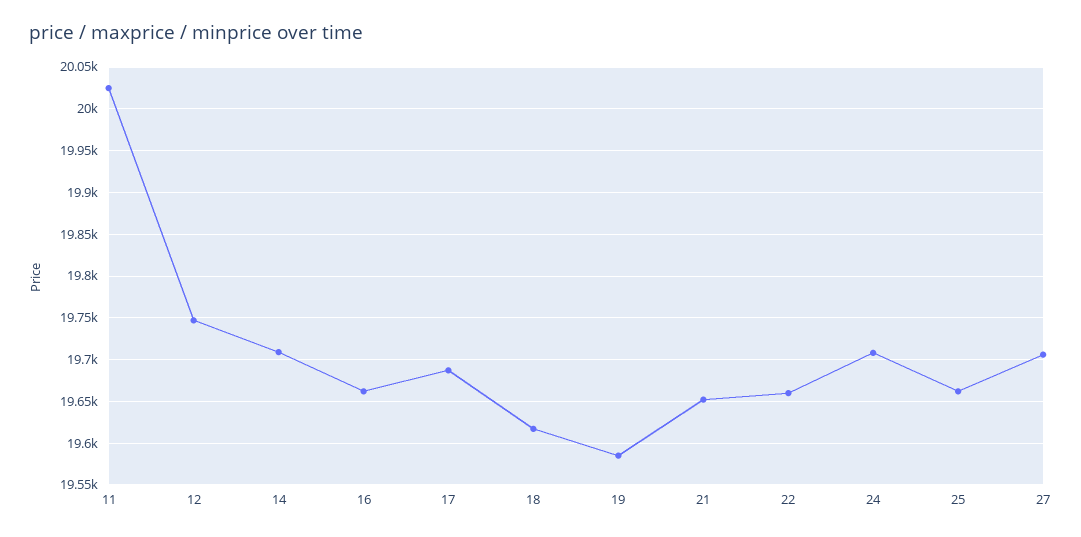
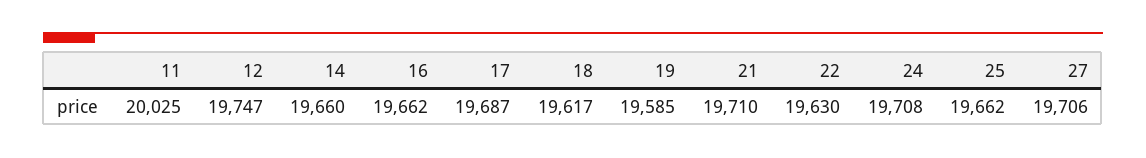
14: 19710 -> 19660
21: 19650 -> 19710
22: 19660 -> 19630

